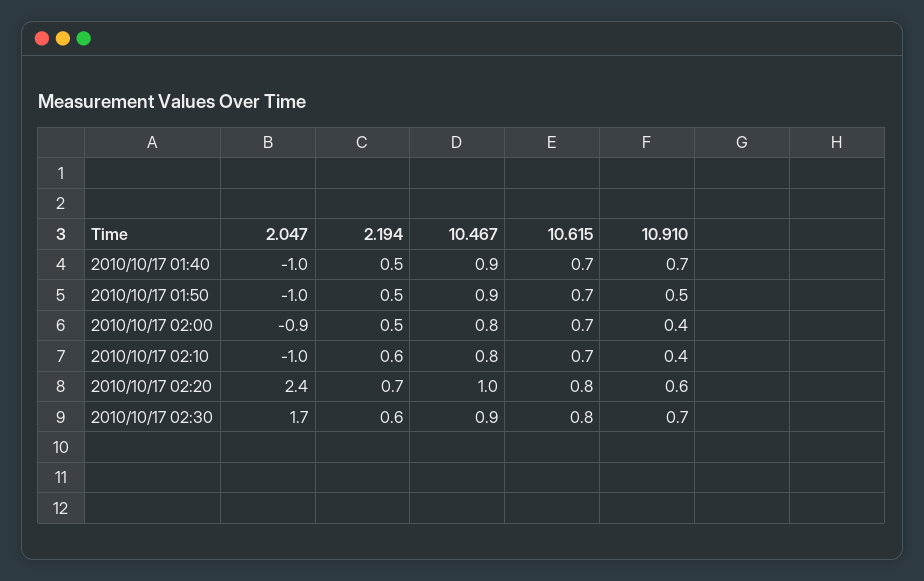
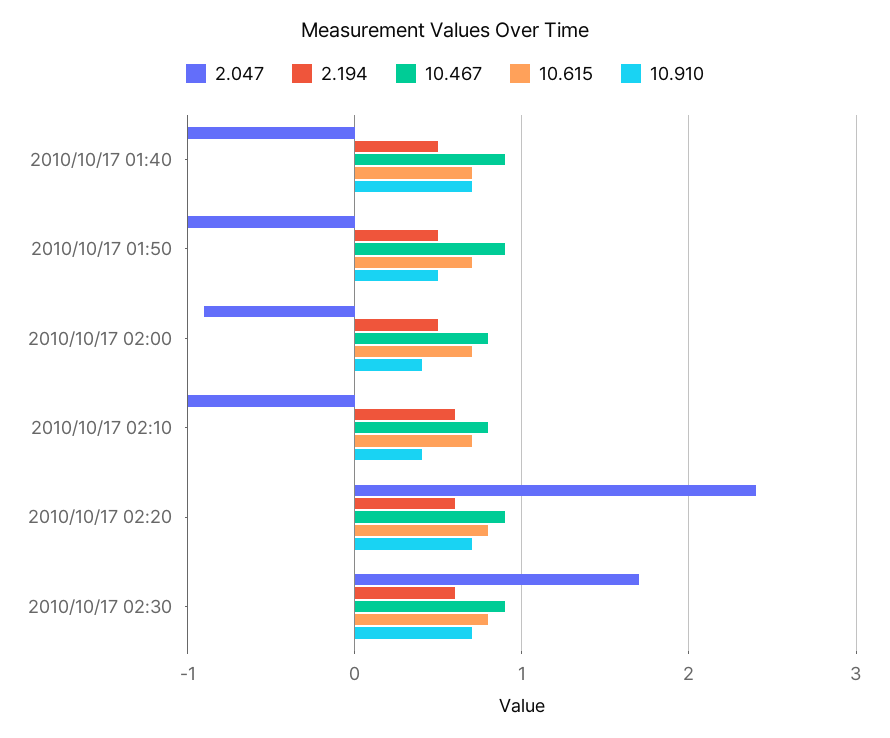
2.194, 2010/10/17 02:20: 0.7 -> 0.6
10.467, 2010/10/17 02:20: 1 -> 0.9
10.910, 2010/10/17 02:20: 0.6 -> 0.7

